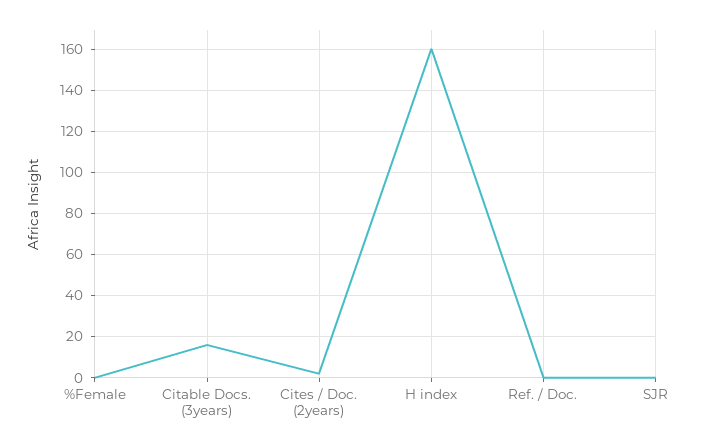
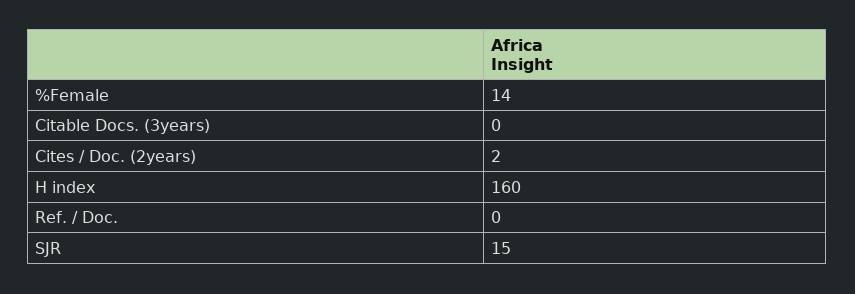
%Female: 0 -> 14
Citable Docs. (3years): 15 -> 0
SJR: 0 -> 15

